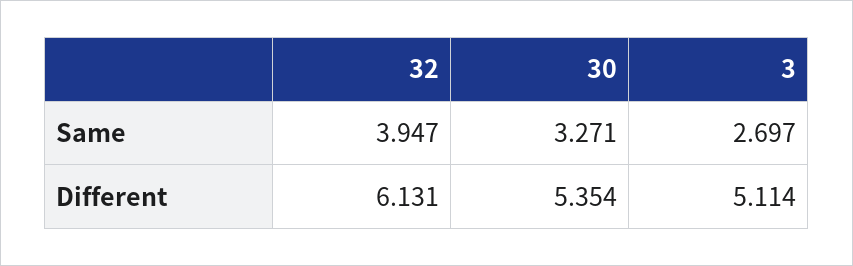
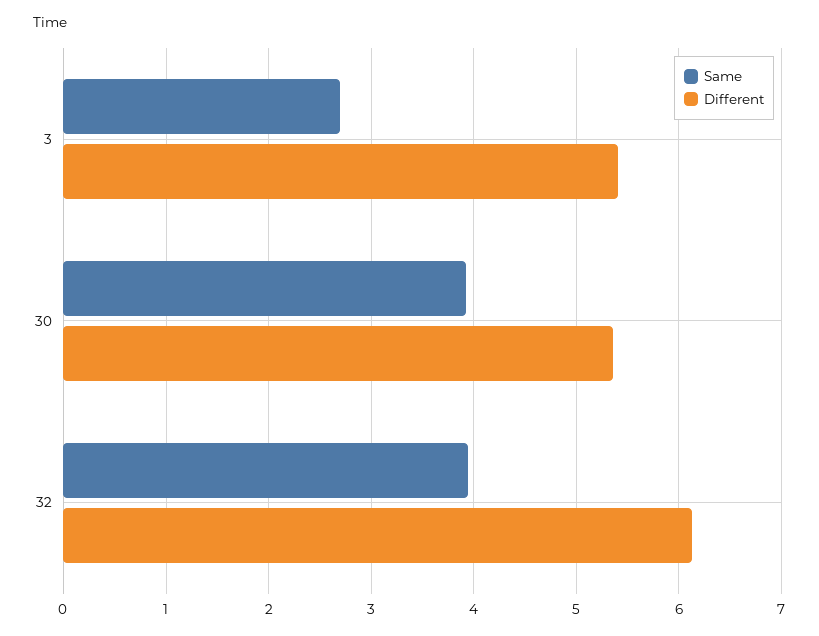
Same, 30: 3.271 -> 3.9
Different, 3: 5.114 -> 5.4

